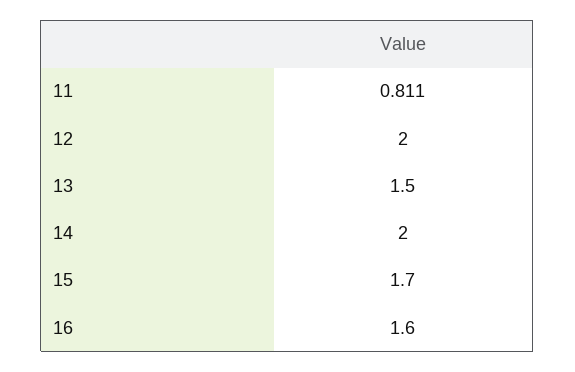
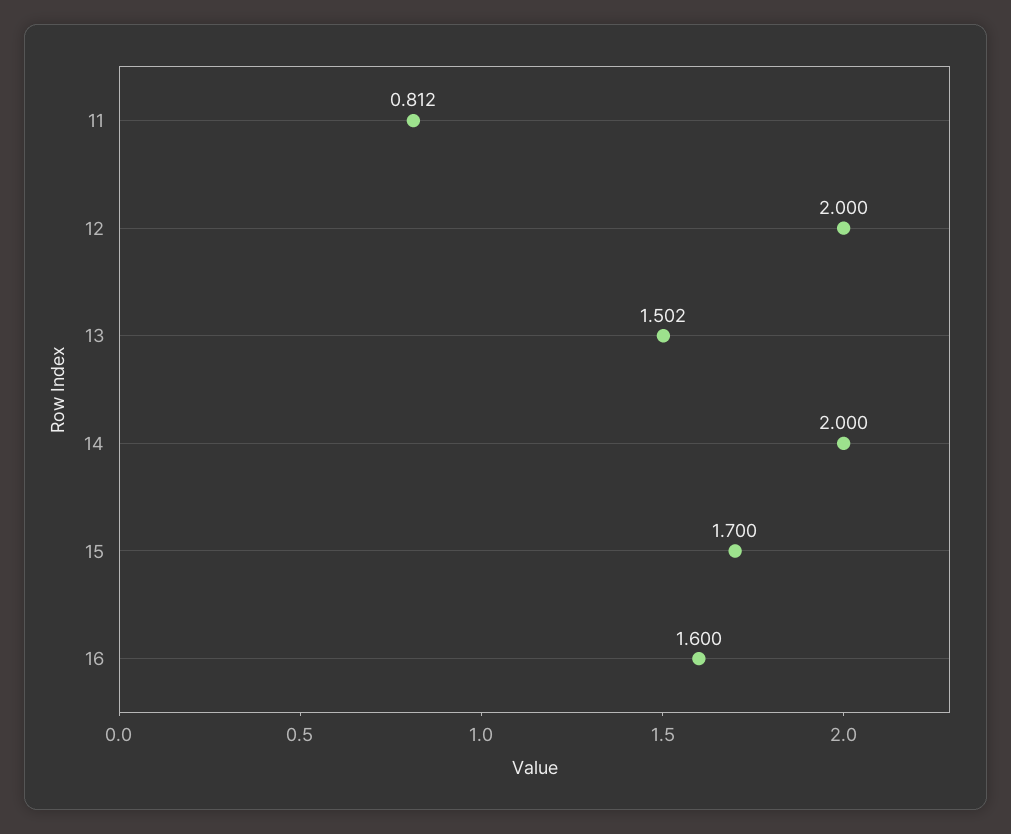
11: 0.811 -> 0.812
13: 1.5 -> 1.502

